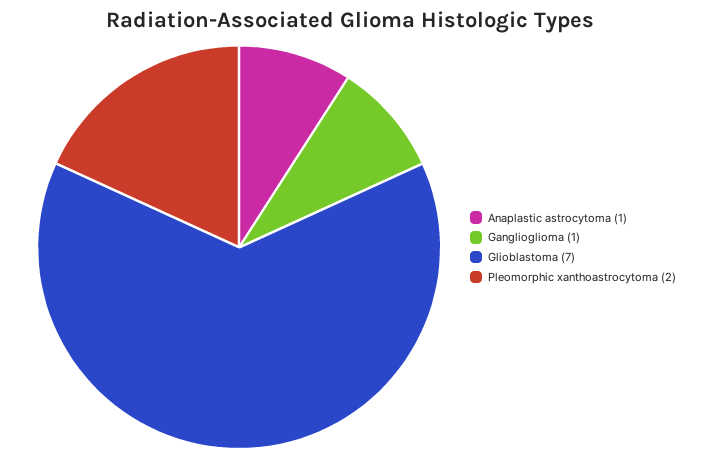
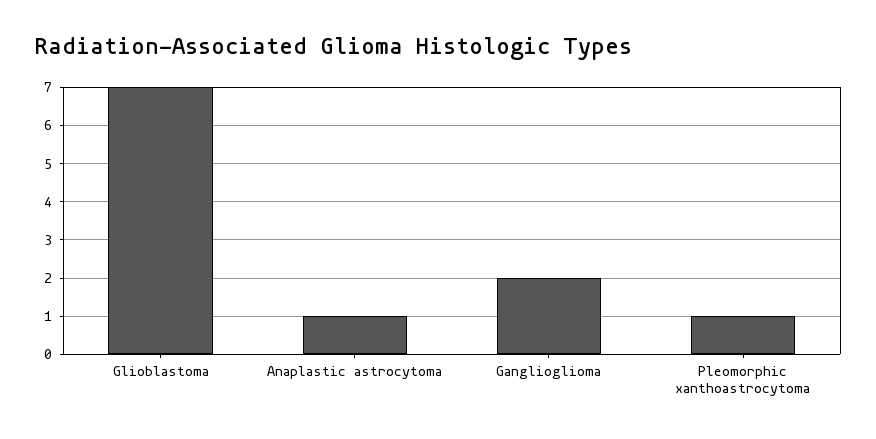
Ganglioglioma: 1 -> 2
Pleomorphic xanthoastrocytoma: 2 -> 1

